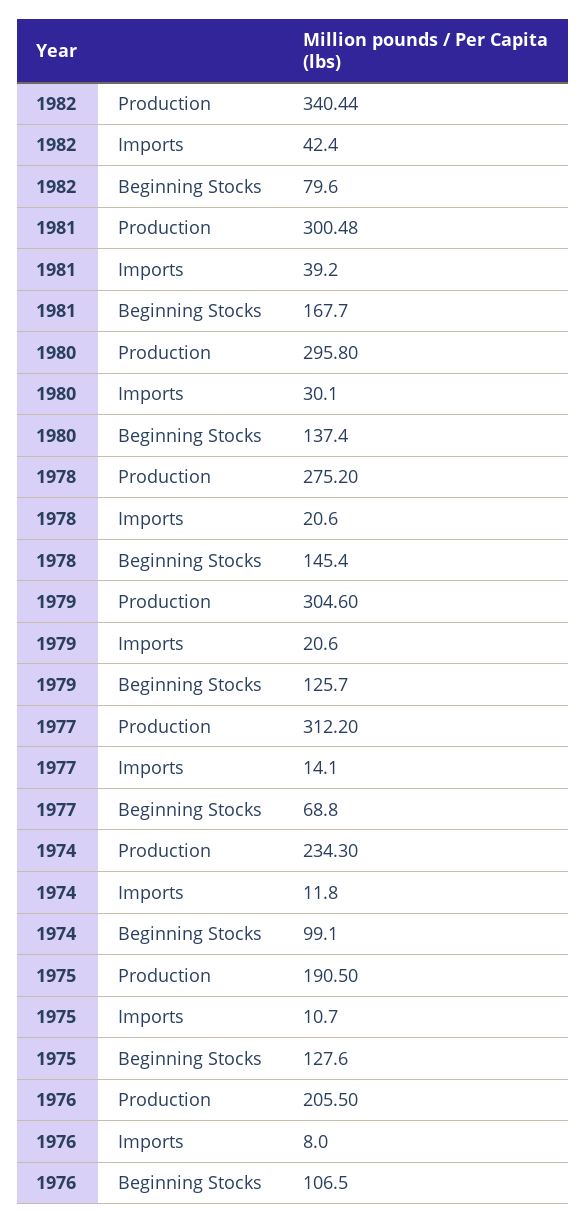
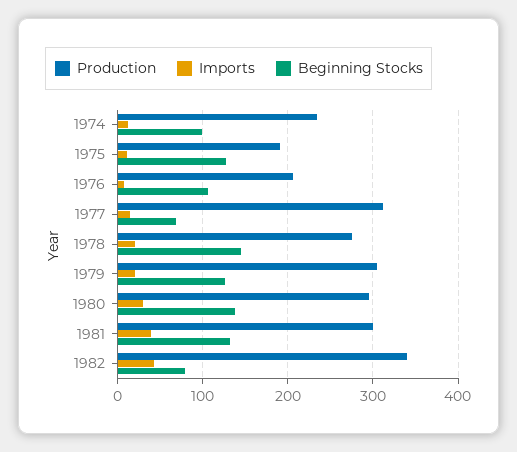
Beginning Stocks, 1981: 167.7 -> 130

